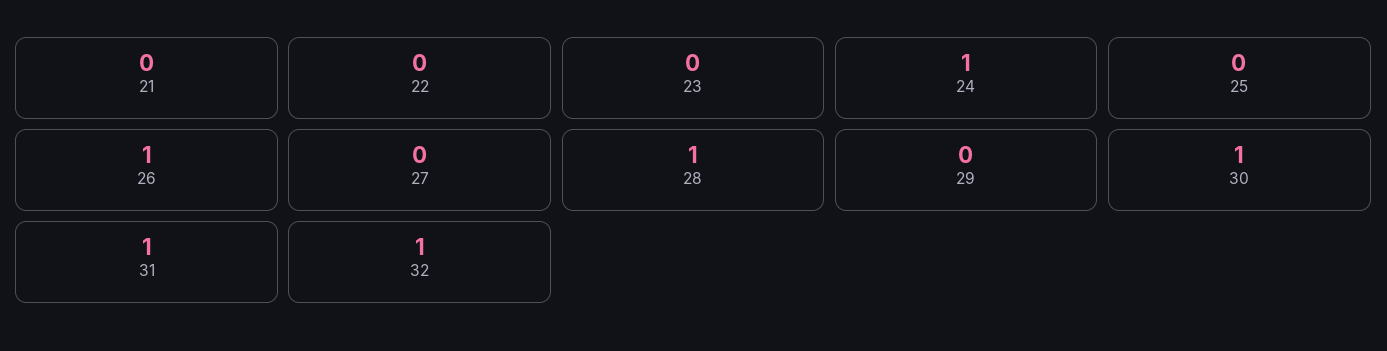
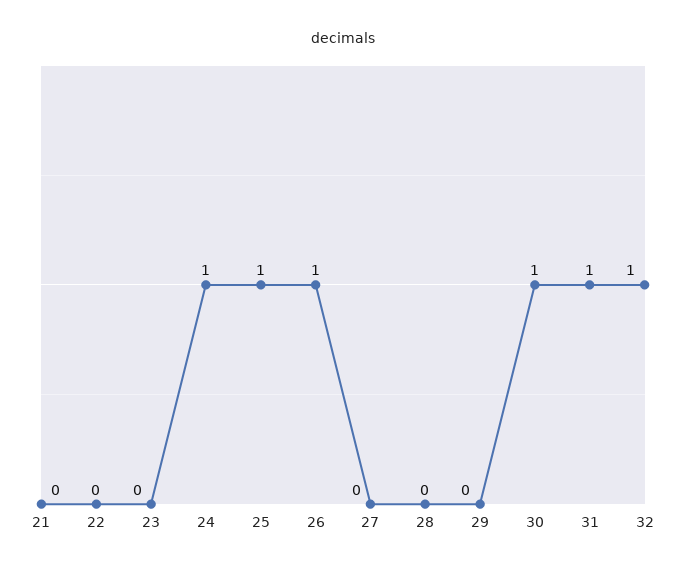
25: 0 -> 1
28: 1 -> 0

